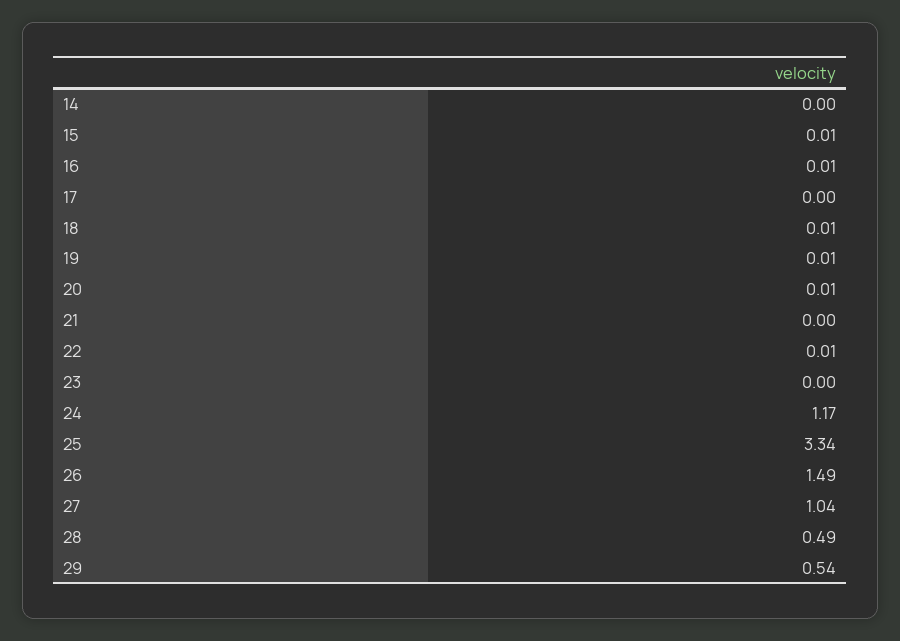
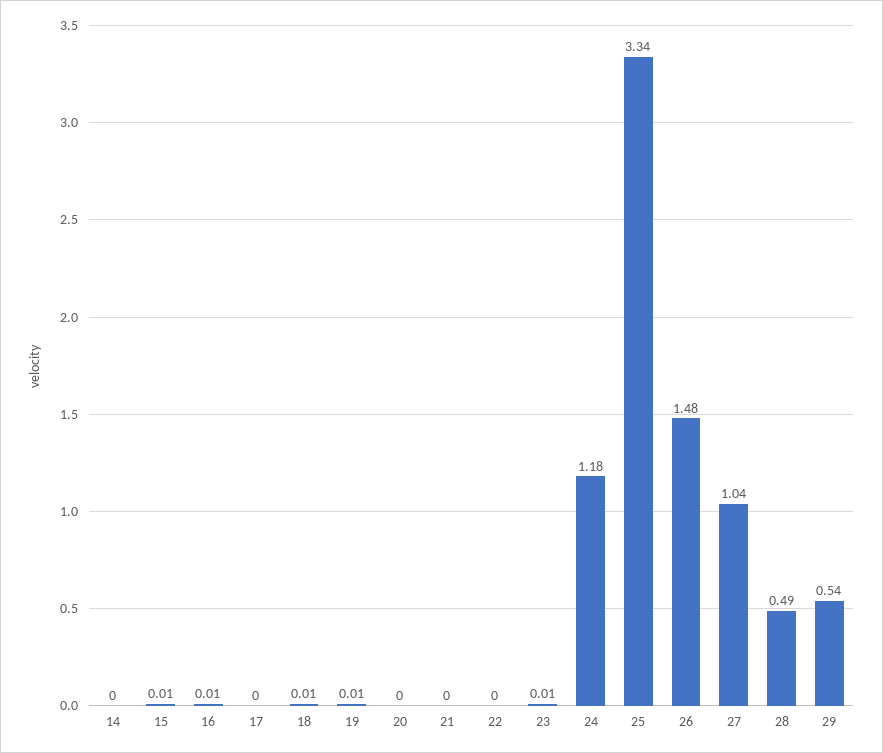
20: 0.01 -> 0
22: 0.01 -> 0
23: 0 -> 0.01
24: 1.17 -> 1.18
26: 1.49 -> 1.48

